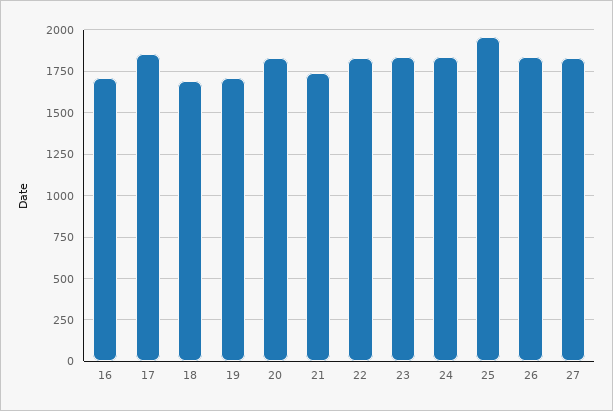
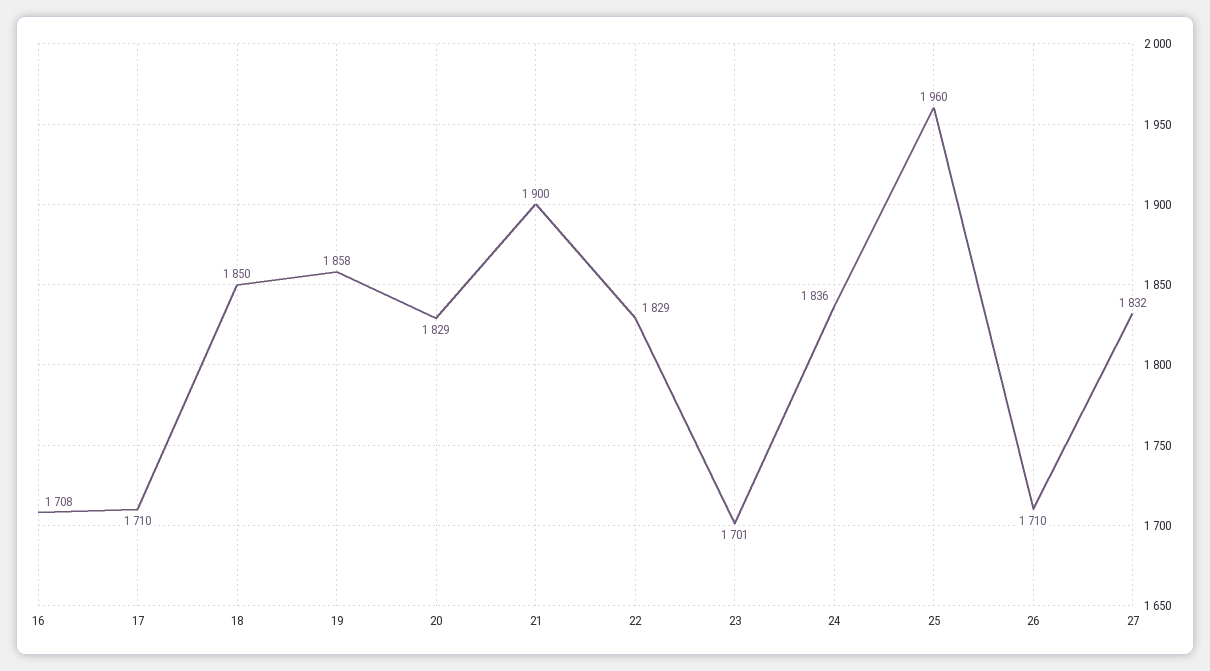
17: 1850 -> 1710
18: 1700 -> 1850
19: 1700 -> 1858
21: 1750 -> 1900
23: 1850 -> 1701
26: 1850 -> 1710

